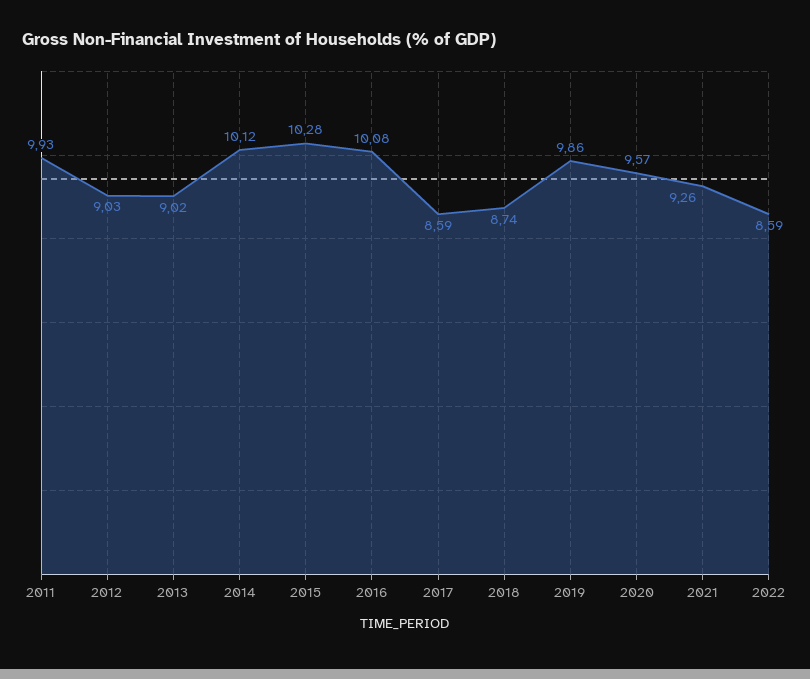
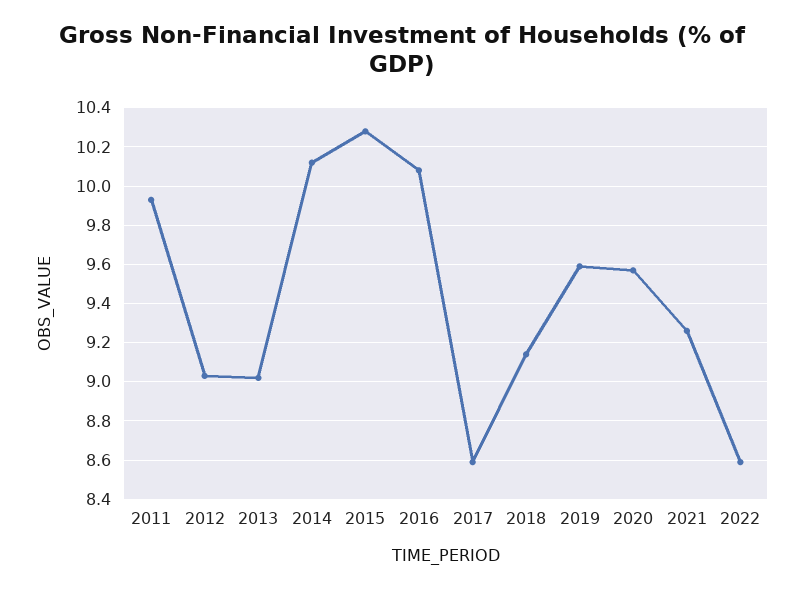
2018: 8.74 -> 9.15
2019: 9.86 -> 9.6

